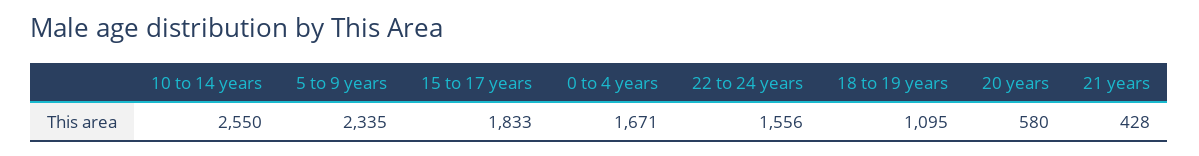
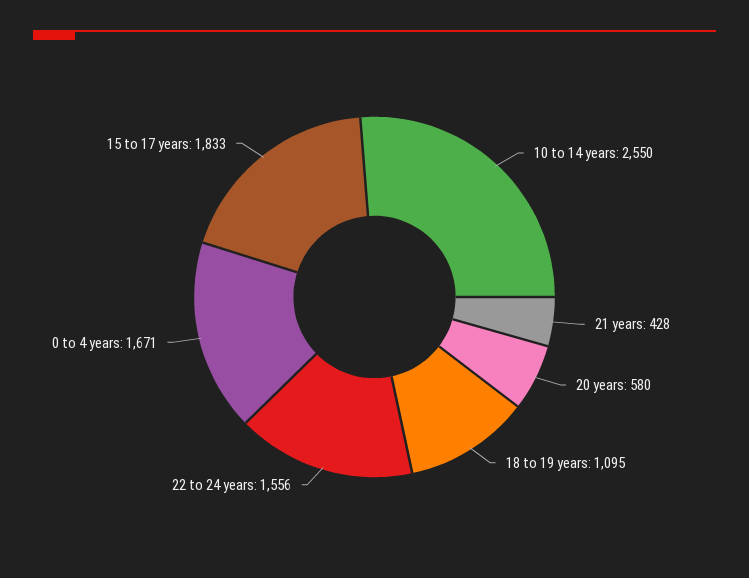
5 to 9 years: 2335 -> none

